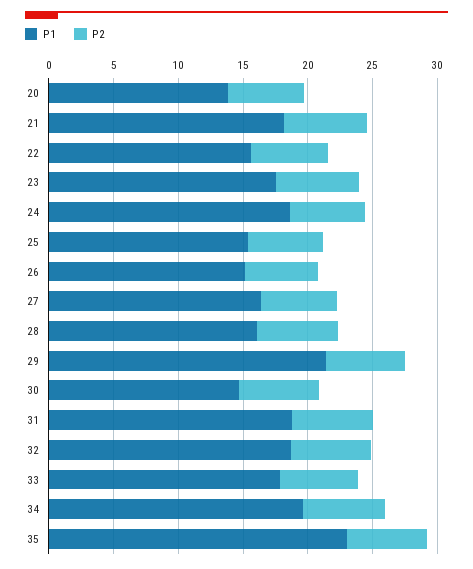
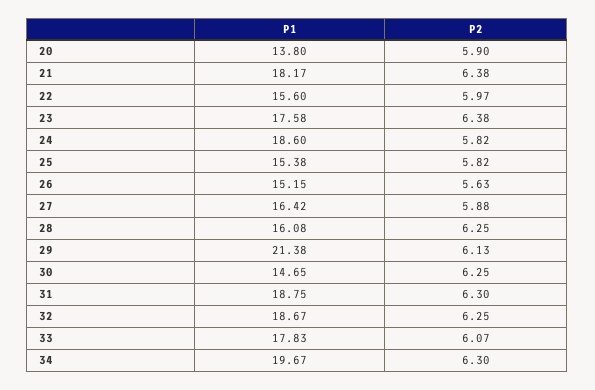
P1, 35: 23 -> none
P2, 35: 6 -> none

